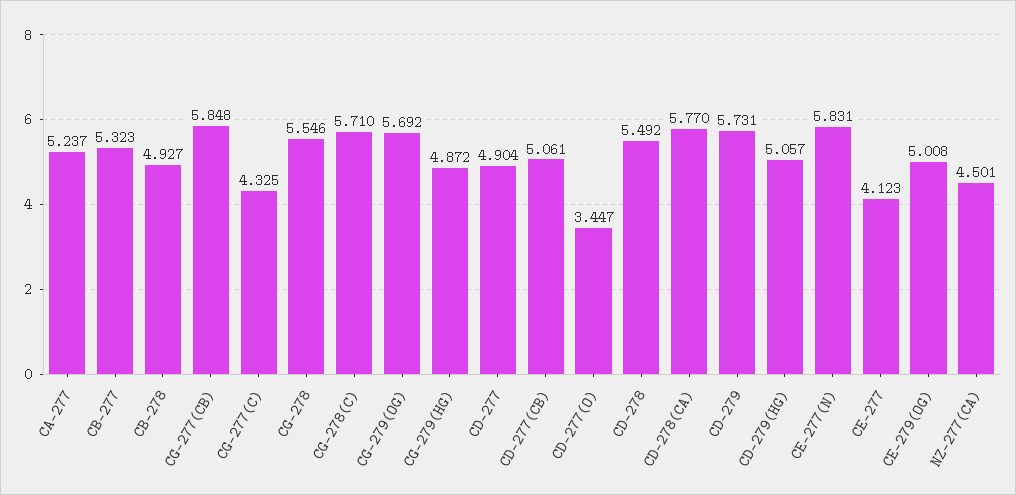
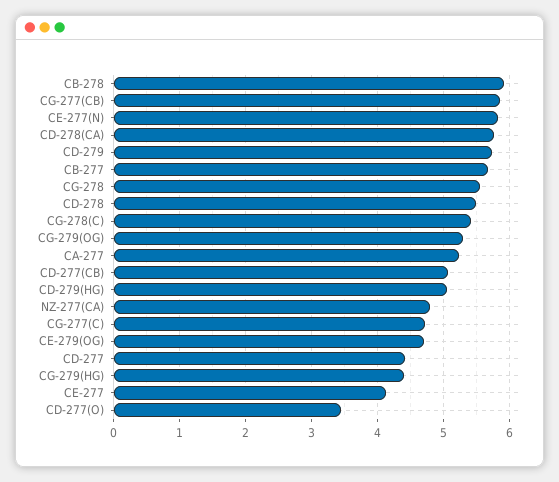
CB-277: 5.323 -> 5.7
CB-278: 4.927 -> 5.9
CG-277(C): 4.325 -> 4.7
CG-278(C): 5.71 -> 5.4
CG-279(OG): 5.692 -> 5.3
CG-279(HG): 4.872 -> 4.4
CD-277: 4.904 -> 4.4
CE-279(OG): 5.008 -> 4.7
NZ-277(CA): 4.501 -> 4.8

